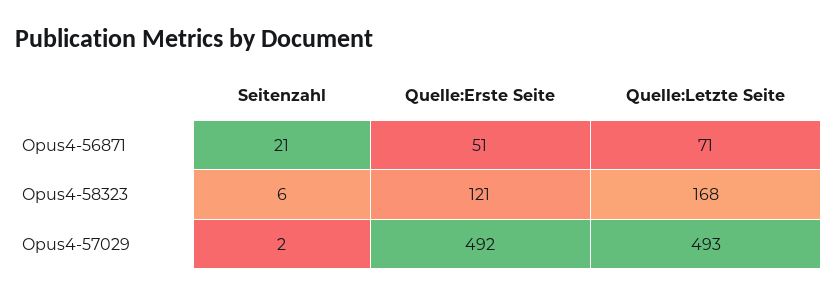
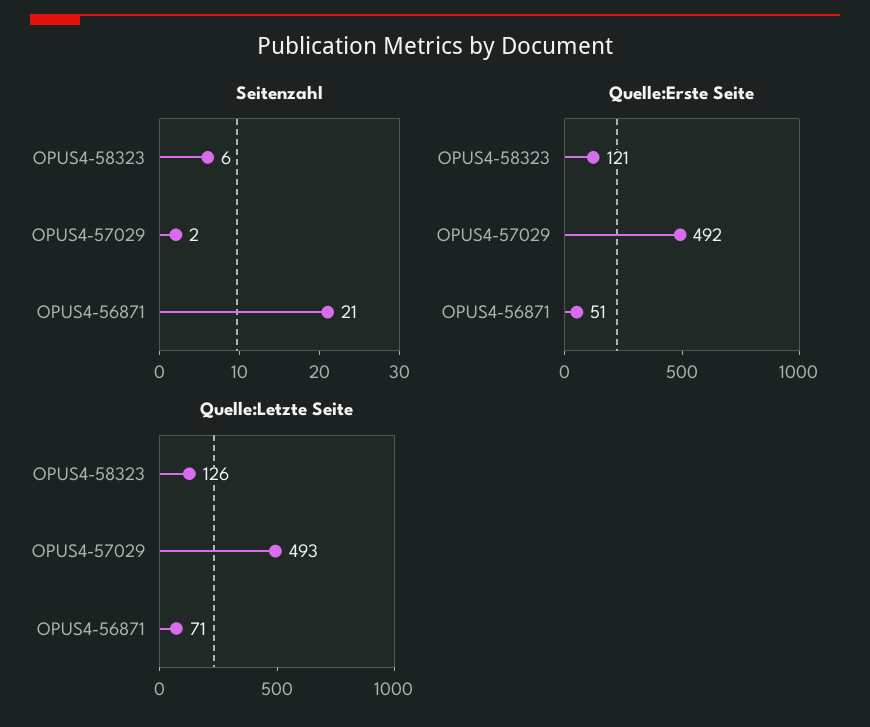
Quelle:Letzte Seite, Opus4-58323: 168 -> 126

